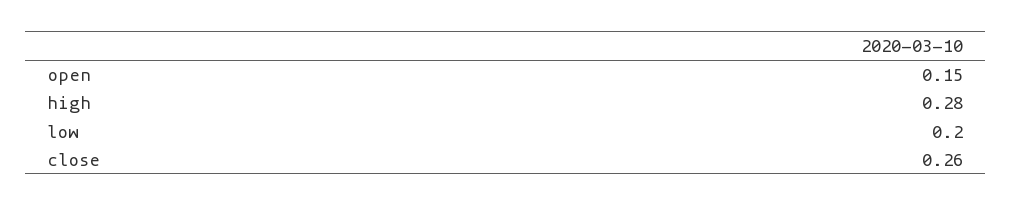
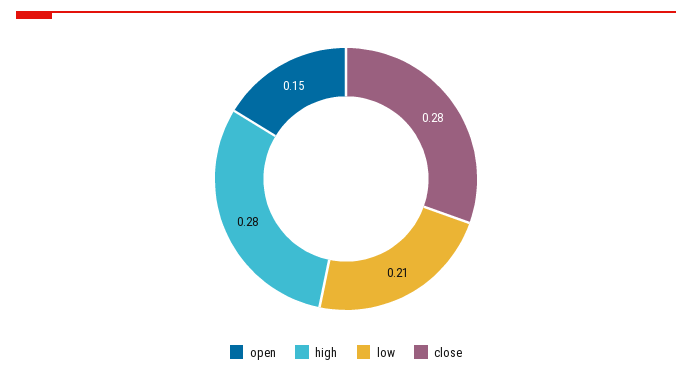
low: 0.2 -> 0.21
close: 0.26 -> 0.28

